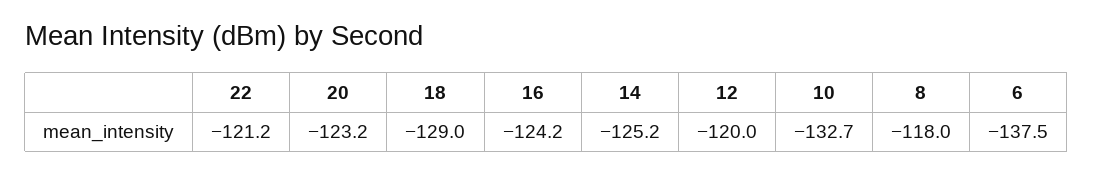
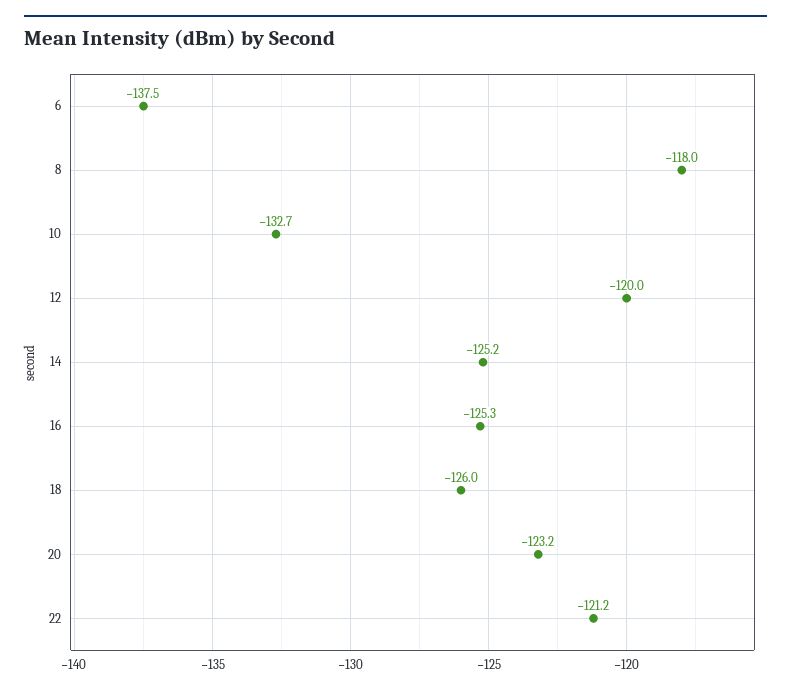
18: -129 -> -126
16: -124.2 -> -125.3

